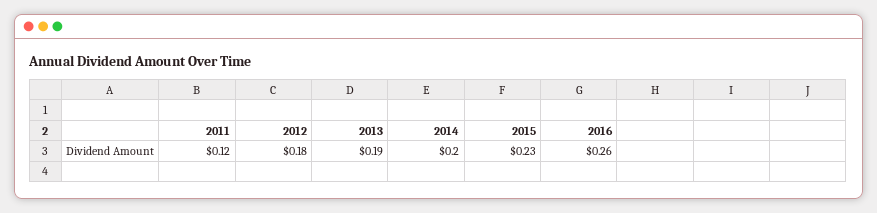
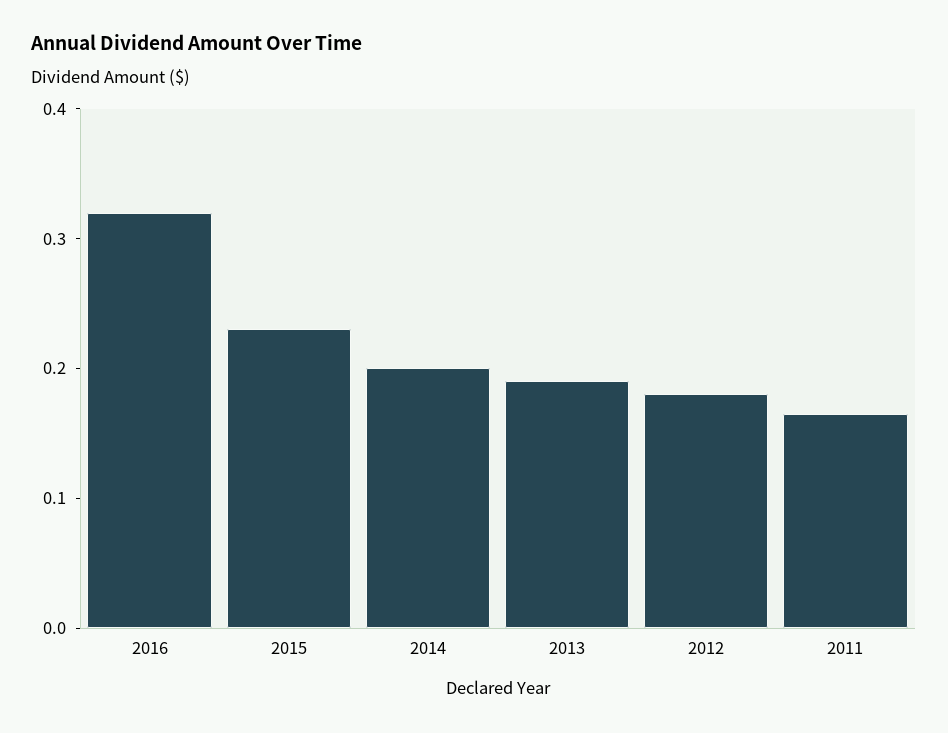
2011: 0.12 -> 0.16
2016: 0.26 -> 0.32

